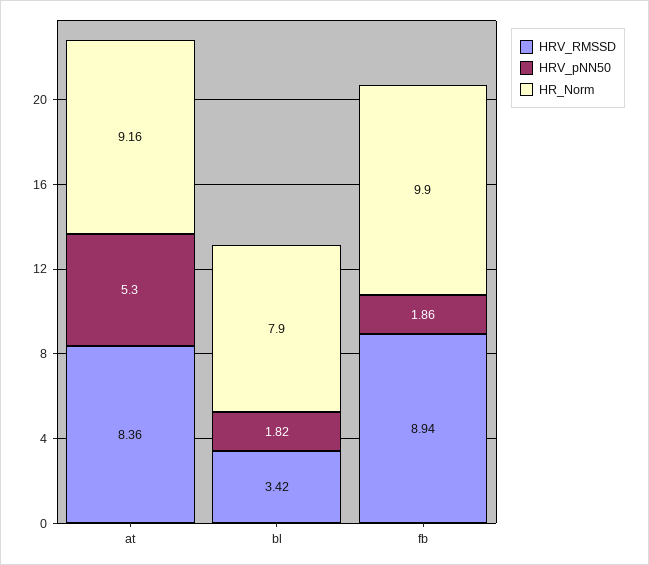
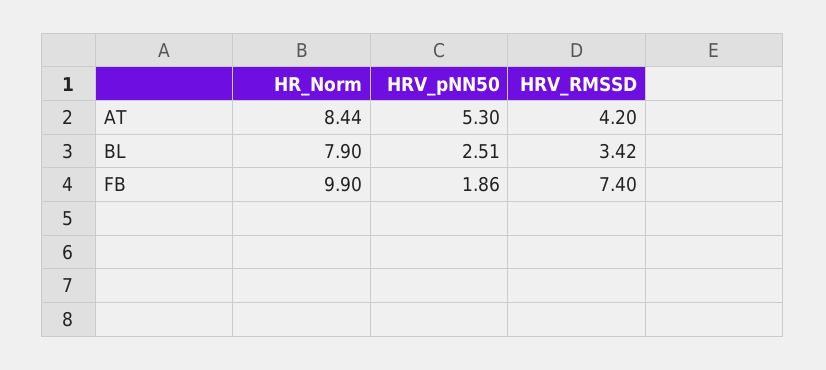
HRV_RMSSD, at: 8.36 -> 4.2
HR_Norm, at: 9.16 -> 8.44
HRV_pNN50, bl: 1.82 -> 2.51
HRV_RMSSD, fb: 8.94 -> 7.4

